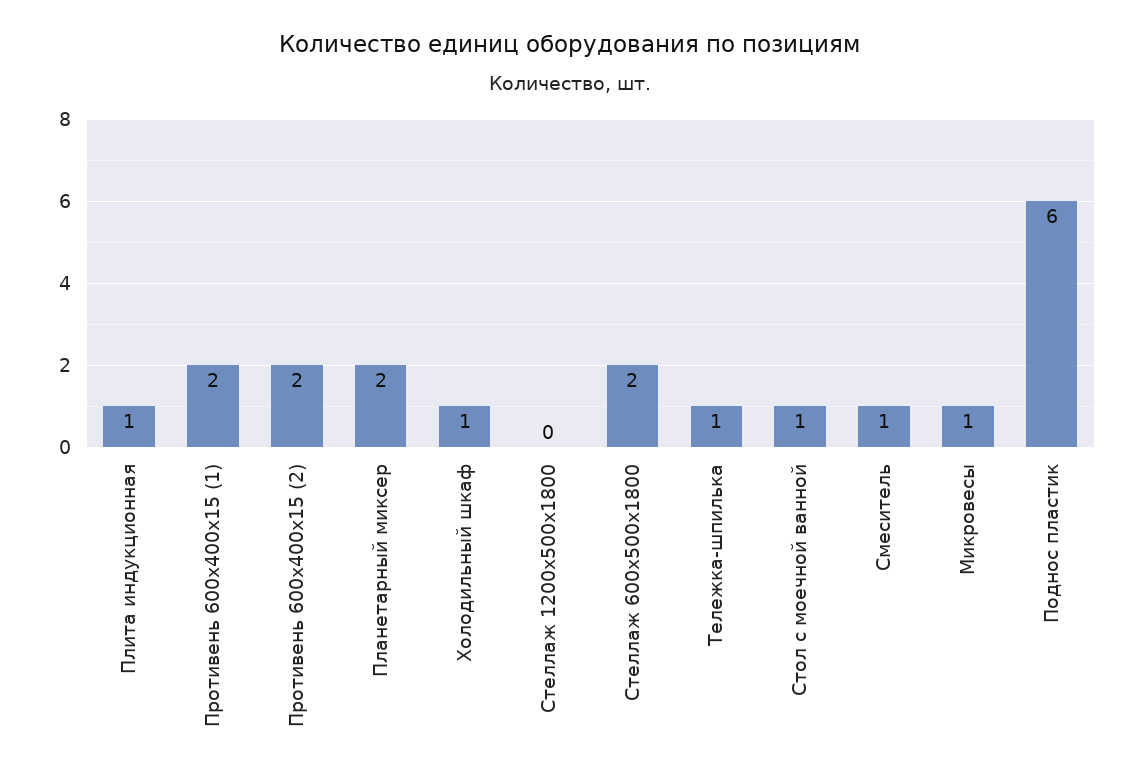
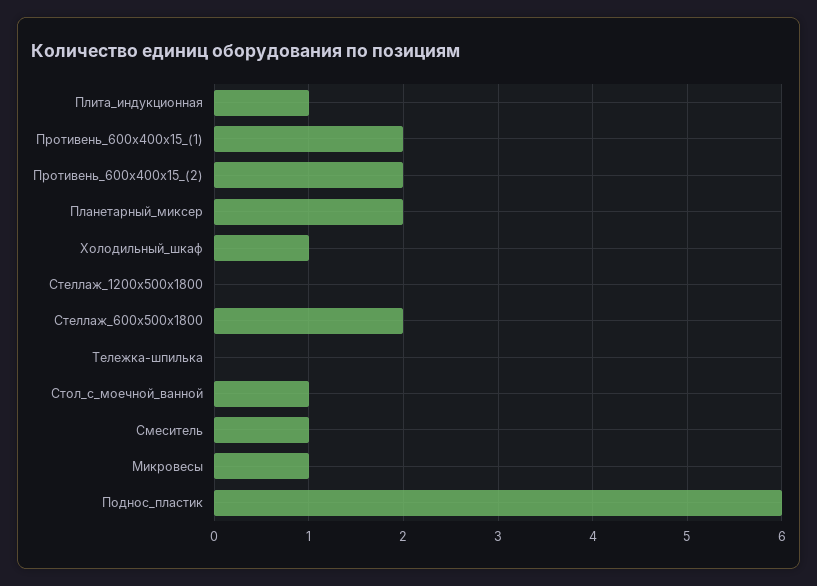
Тележка-шпилька: 1 -> 0

